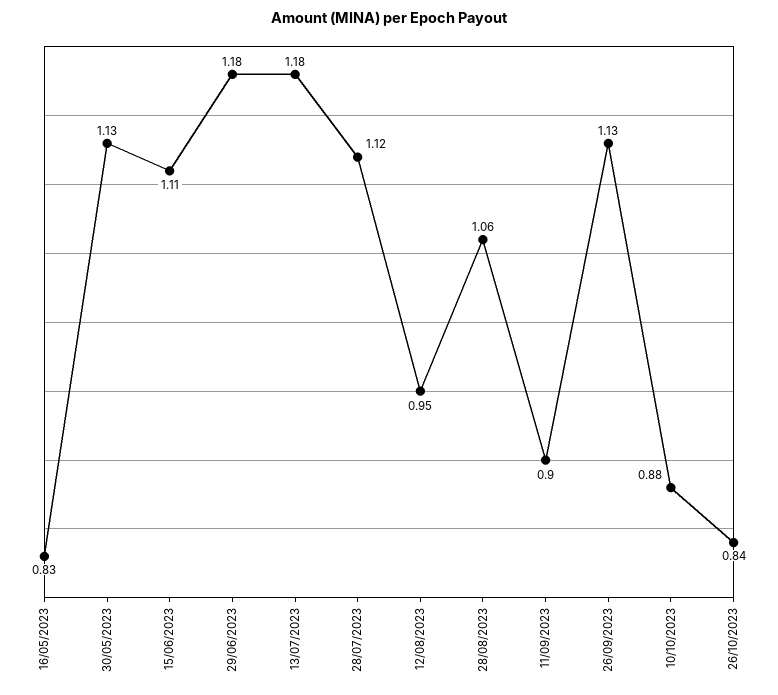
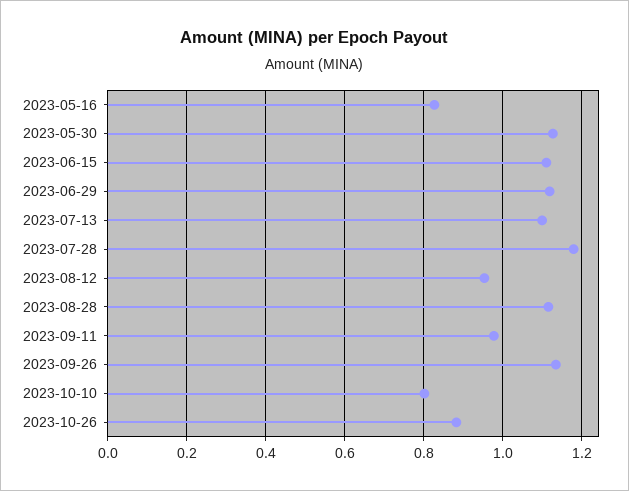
29/06/2023: 1.18 -> 1.12
13/07/2023: 1.18 -> 1.1
28/07/2023: 1.12 -> 1.18
28/08/2023: 1.06 -> 1.12
11/09/2023: 0.9 -> 0.98
10/10/2023: 0.88 -> 0.8
26/10/2023: 0.84 -> 0.88

